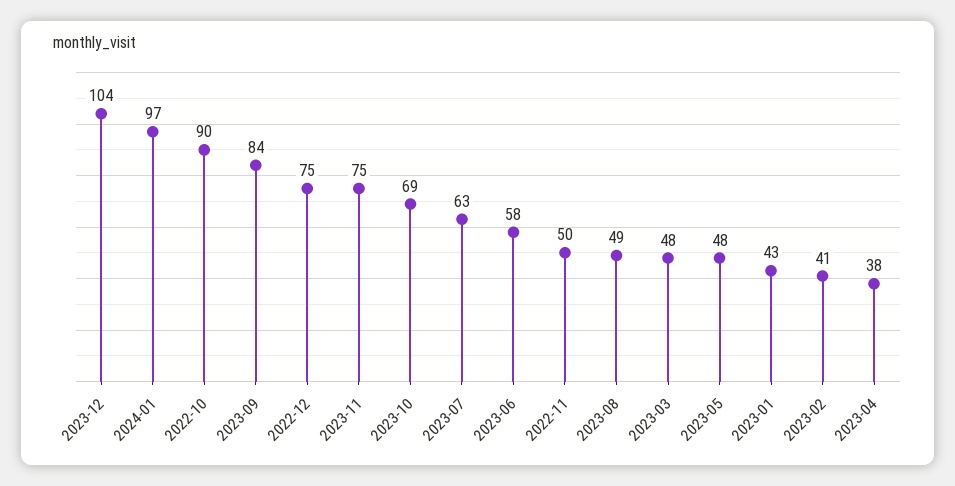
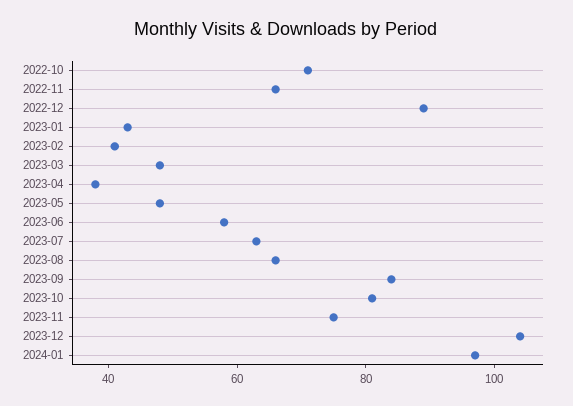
2022-10: 90 -> 70
2022-12: 75 -> 90
2023-10: 69 -> 80
2022-11: 50 -> 65
2023-08: 49 -> 65

